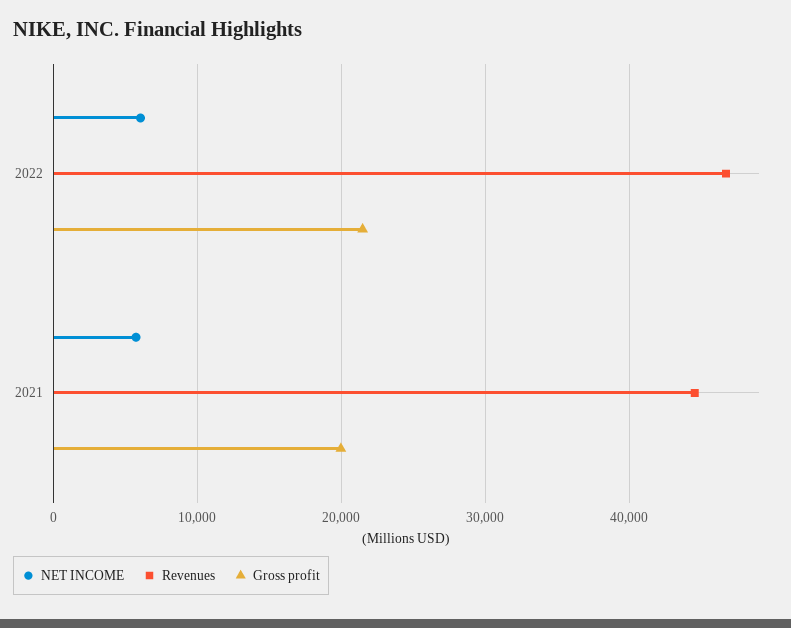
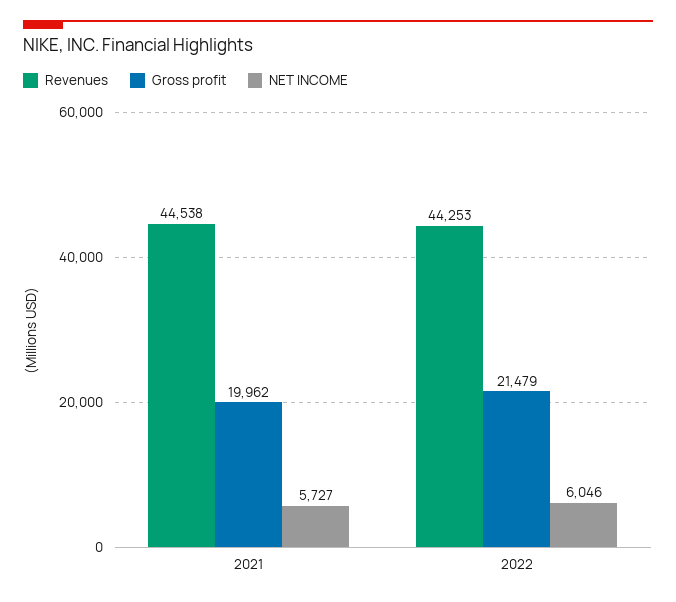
Revenues, 2022: 47000 -> 44253

